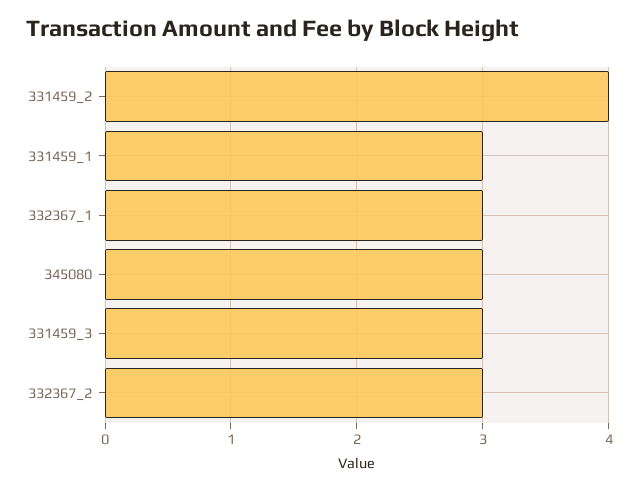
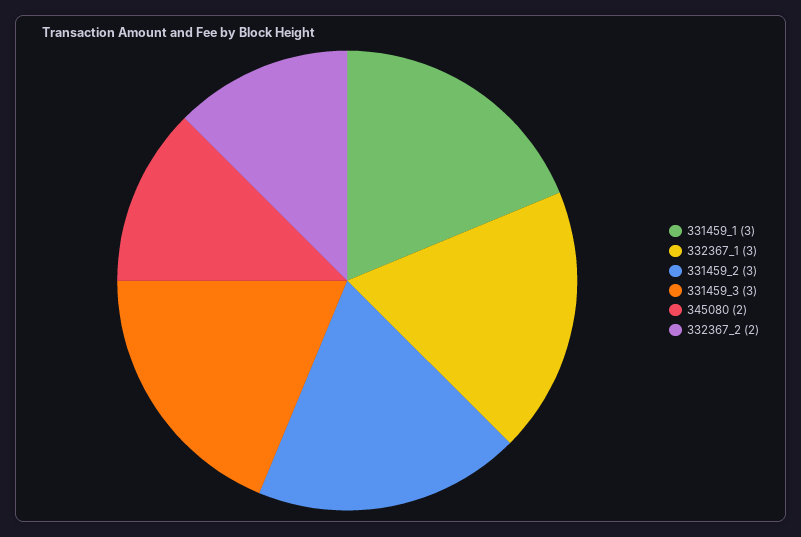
331459_2: 4 -> 3
345080: 3 -> 2
332367_2: 3 -> 2

